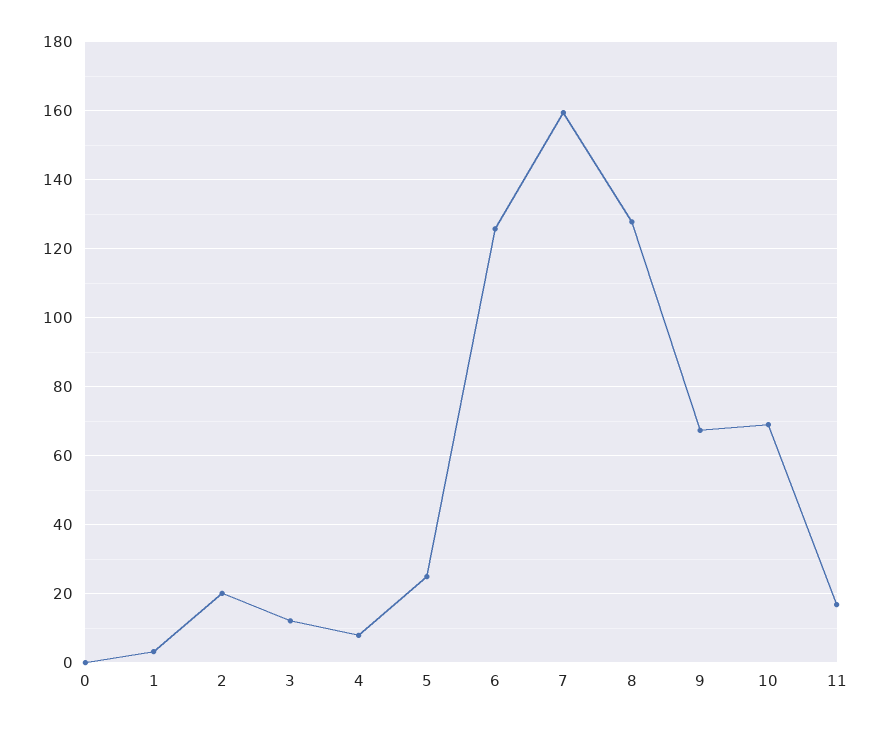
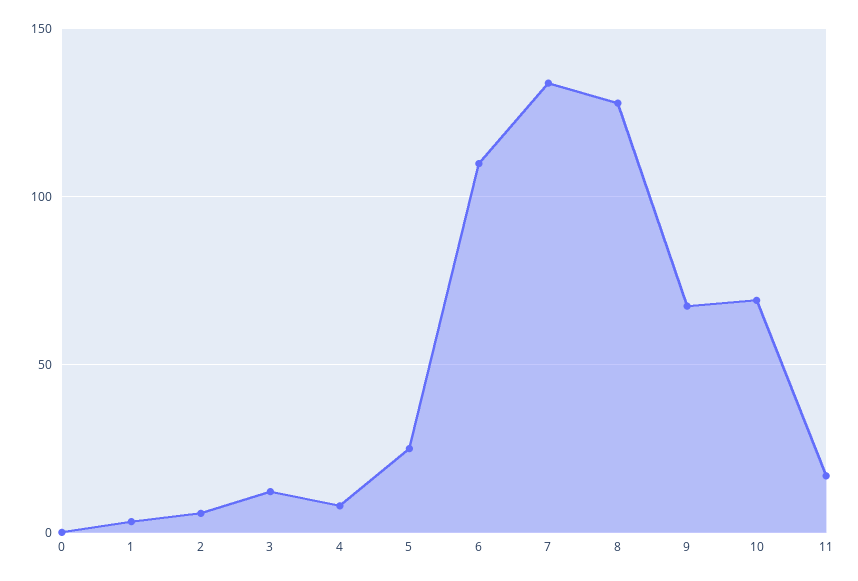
2: 20 -> 5
6: 126 -> 110
7: 160 -> 135

